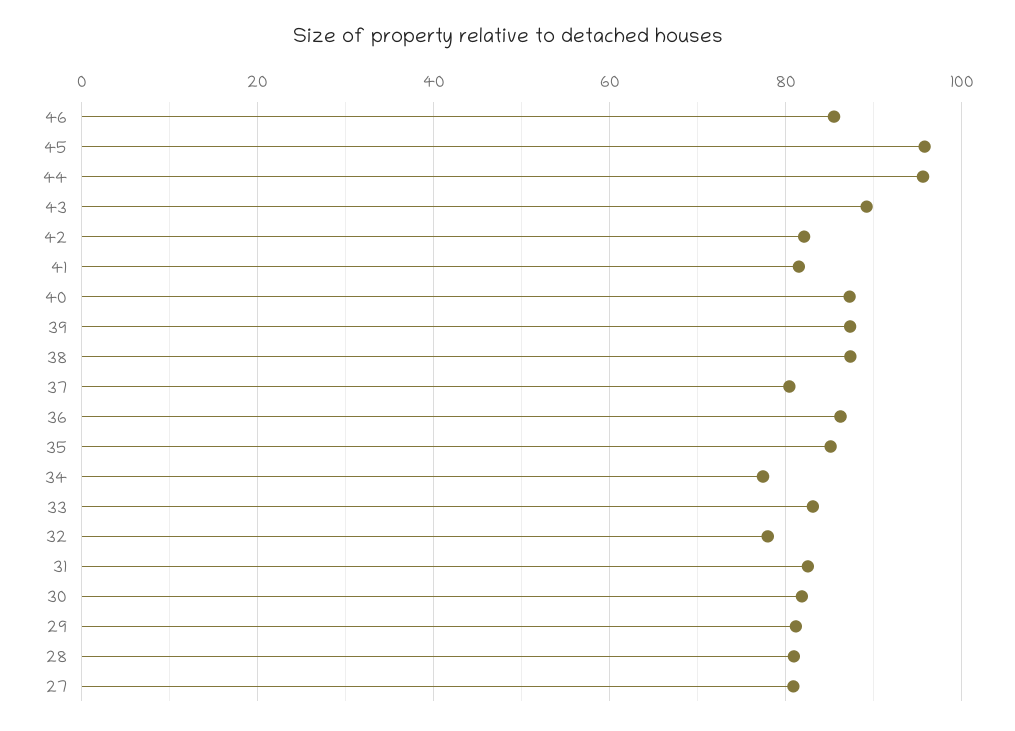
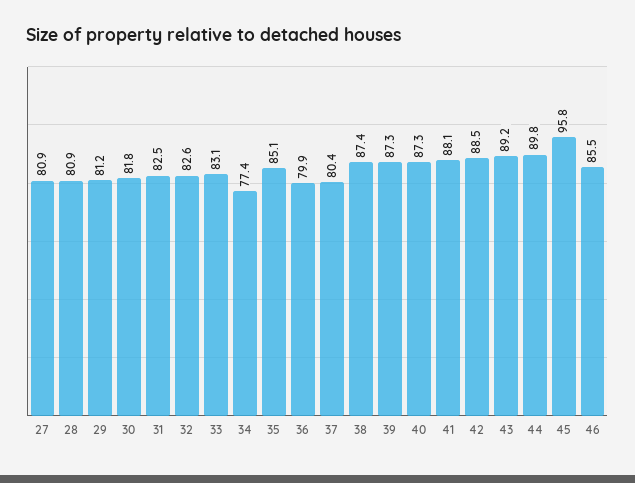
44: 96 -> 89.8
42: 82 -> 88.5
41: 82 -> 88.1
36: 86 -> 79.9
32: 78 -> 82.6

